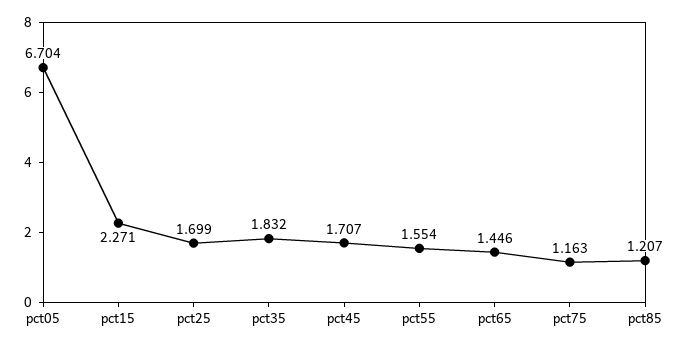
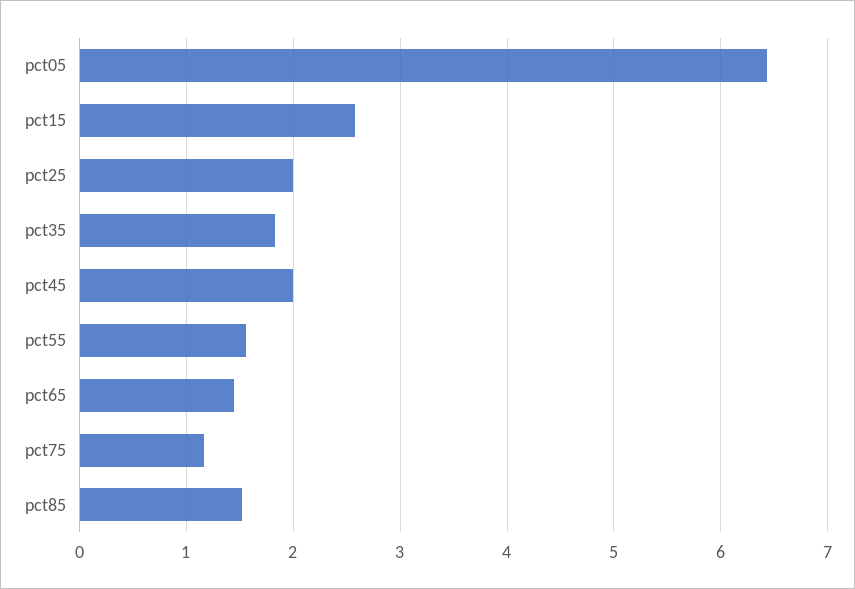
pct05: 6.704 -> 6.4
pct15: 2.271 -> 2.6
pct25: 1.699 -> 2
pct45: 1.707 -> 2
pct85: 1.207 -> 1.5

